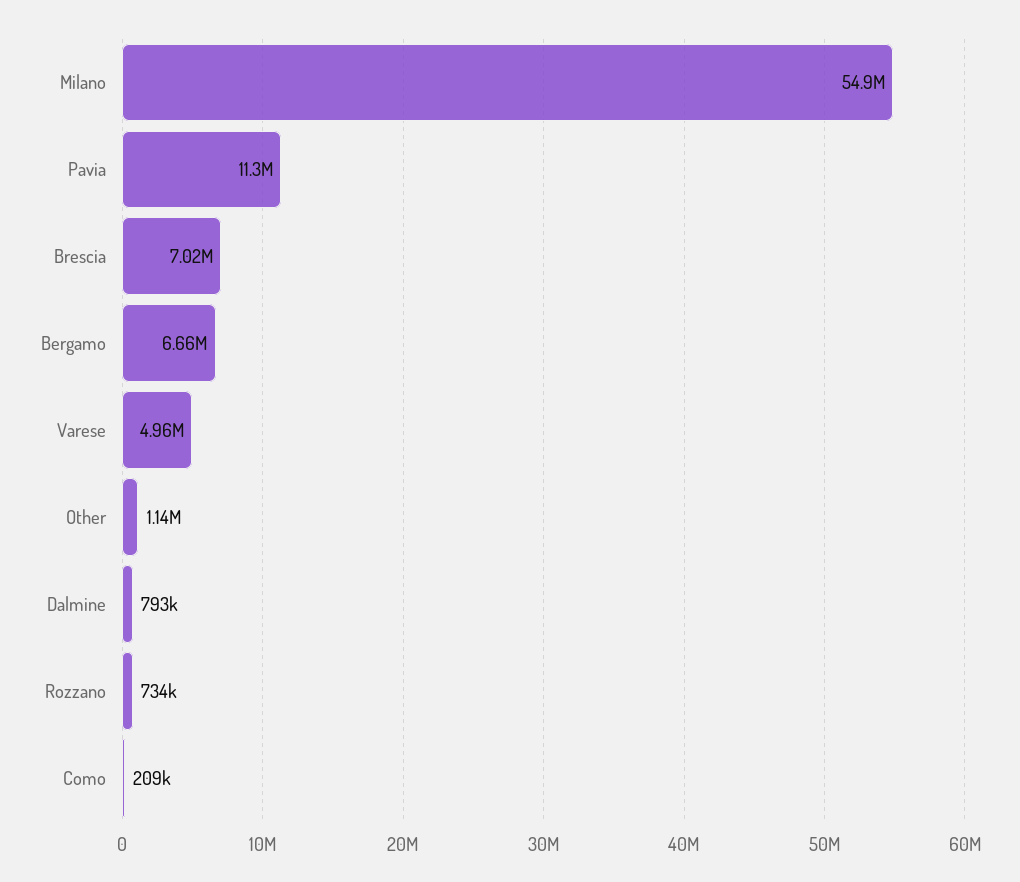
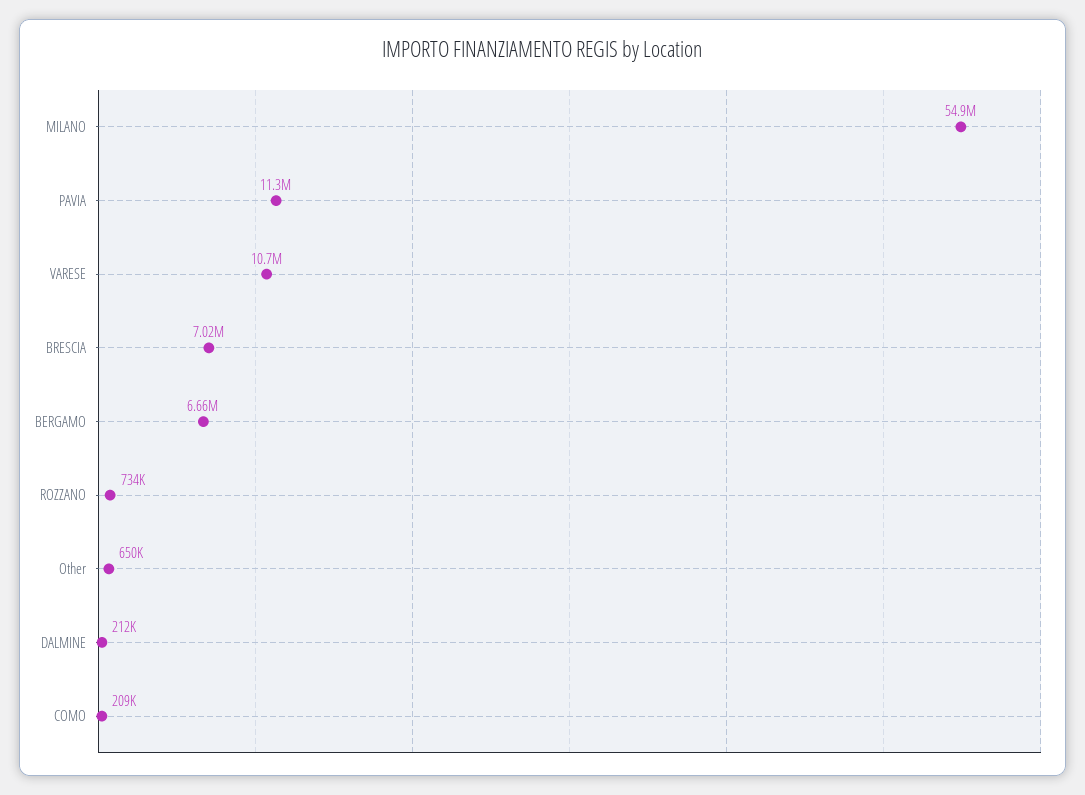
Varese: 4960000 -> 10700000
Other: 1140000 -> 650000
Dalmine: 793000 -> 212000

